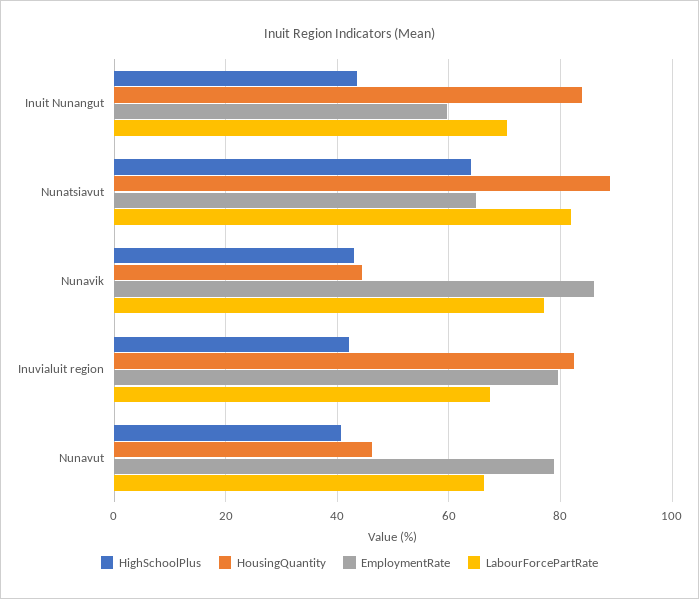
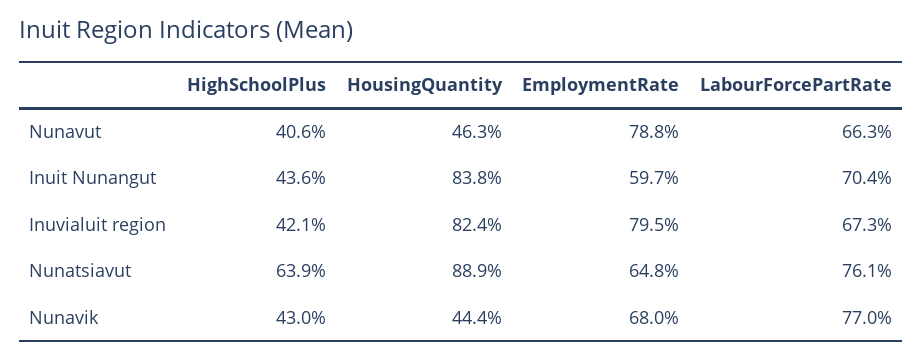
LabourForcePartRate, Nunatsiavut: 82 -> 76.1
EmploymentRate, Nunavik: 86 -> 68

